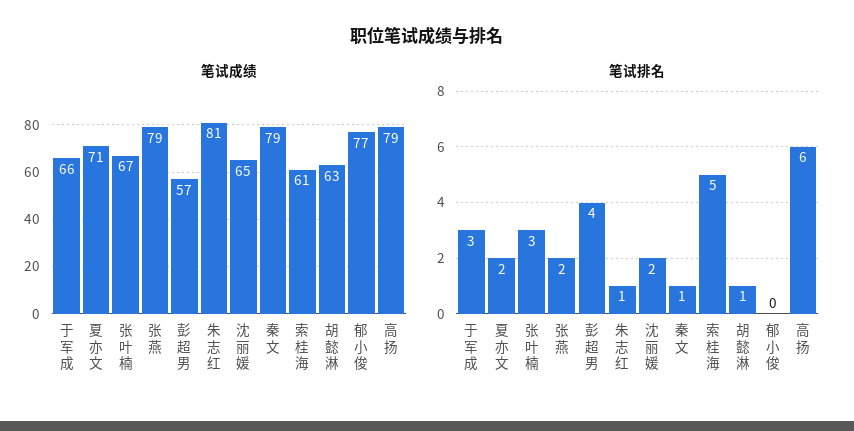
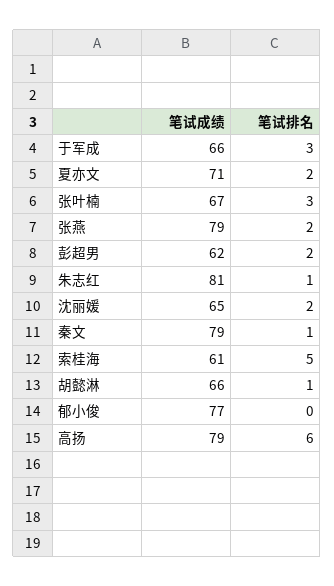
笔试成绩, 彭超男: 57 -> 62
笔试成绩, 胡懿淋: 63 -> 66
笔试排名, 彭超男: 4 -> 2

